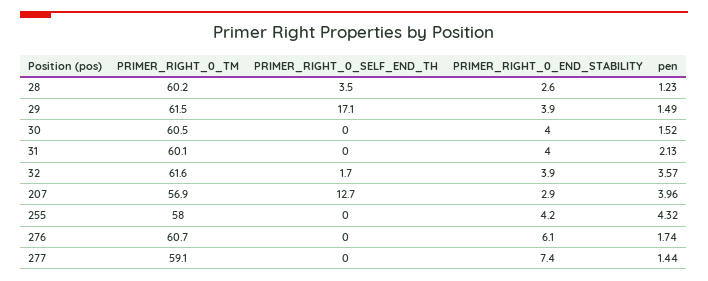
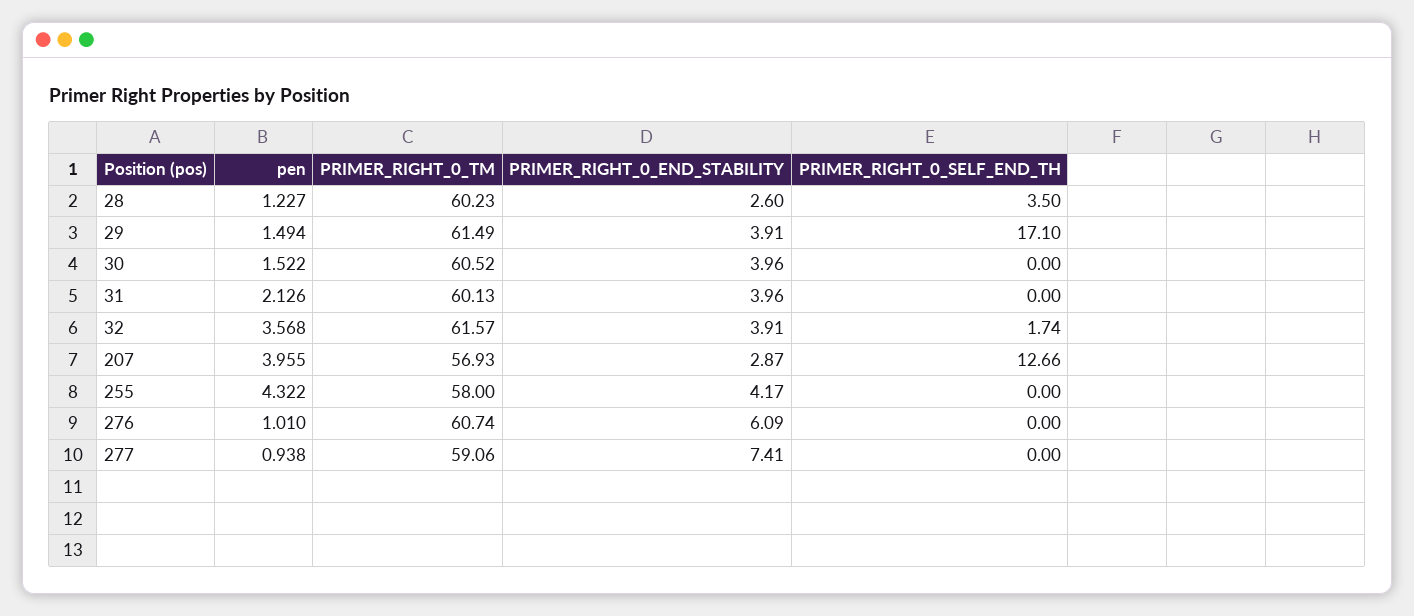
pen, 276: 1.74 -> 1.01
pen, 277: 1.44 -> 0.938

